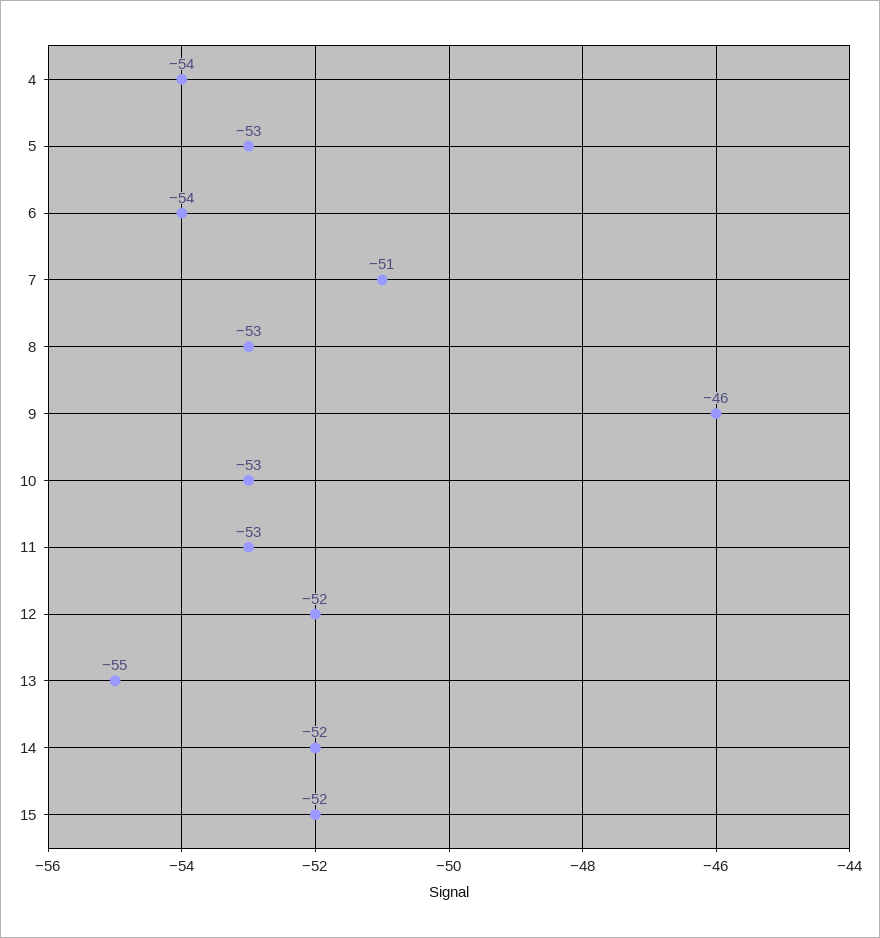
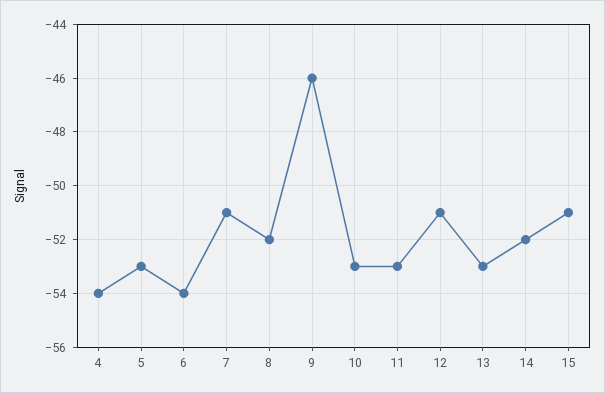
8: -53 -> -52
12: -52 -> -51
13: -55 -> -53
15: -52 -> -51

